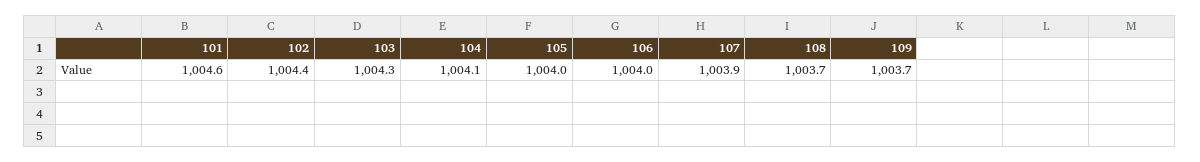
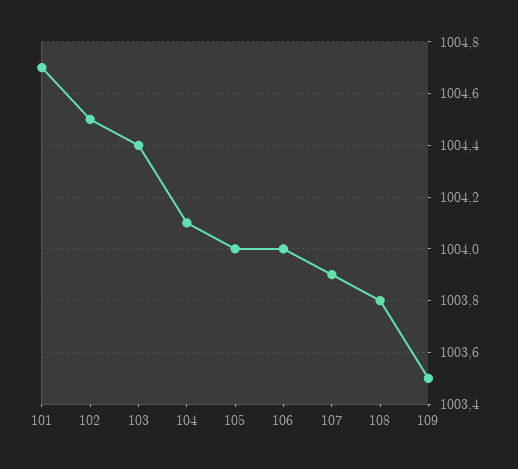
101: 1004.6 -> 1004.7
102: 1004.4 -> 1004.5
103: 1004.3 -> 1004.4
108: 1003.7 -> 1003.8
109: 1003.7 -> 1003.5

